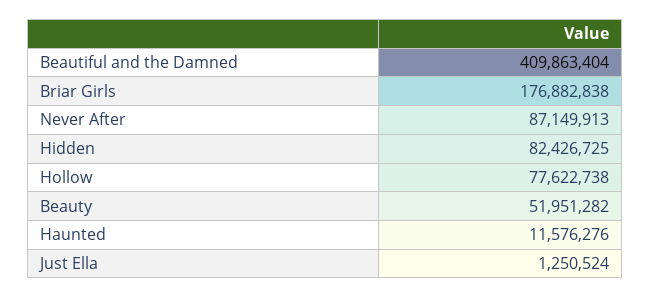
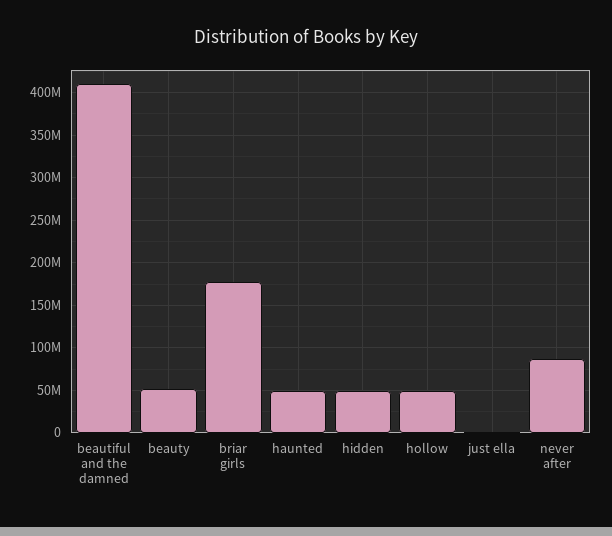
Hidden: 82426725 -> 50000000
Hollow: 77622738 -> 50000000
Haunted: 11576276 -> 50000000

